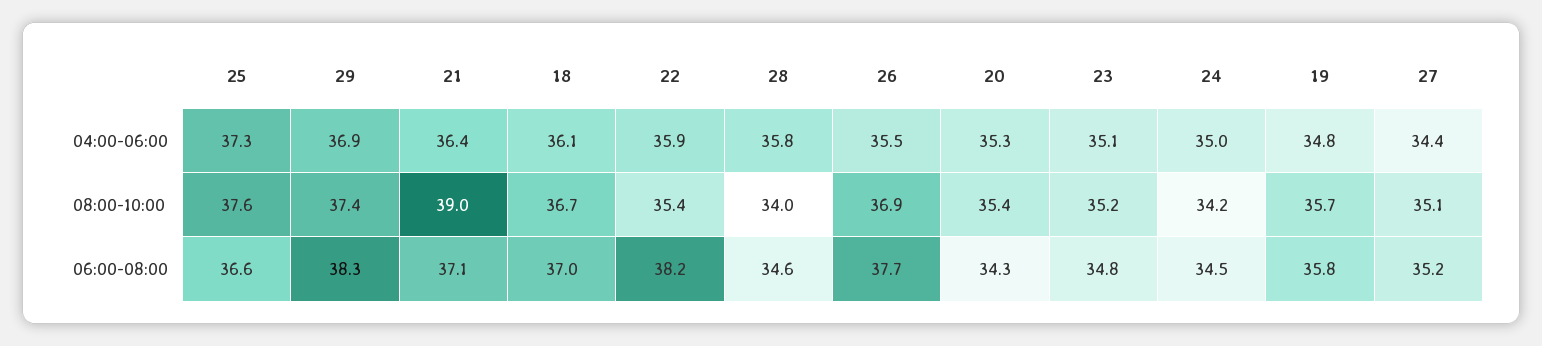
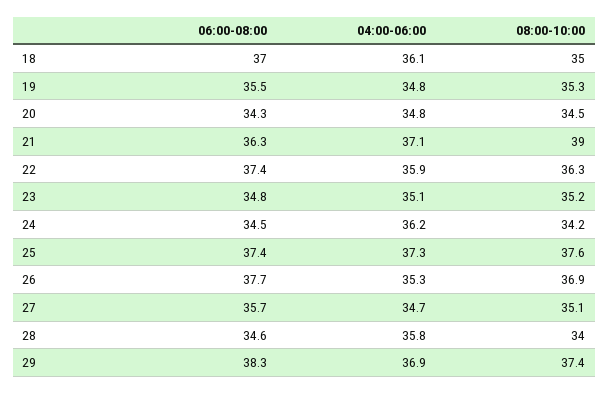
21, 04:00-06:00: 36.4 -> 37.1
26, 04:00-06:00: 35.5 -> 35.3
20, 04:00-06:00: 35.3 -> 34.8
24, 04:00-06:00: 35 -> 36.2
27, 04:00-06:00: 34.4 -> 34.7
18, 08:00-10:00: 36.7 -> 35
22, 08:00-10:00: 35.4 -> 36.3
20, 08:00-10:00: 35.4 -> 34.5
19, 08:00-10:00: 35.7 -> 35.3
25, 06:00-08:00: 36.6 -> 37.4
21, 06:00-08:00: 37.1 -> 36.3
22, 06:00-08:00: 38.2 -> 37.4
19, 06:00-08:00: 35.8 -> 35.5
27, 06:00-08:00: 35.2 -> 35.7

